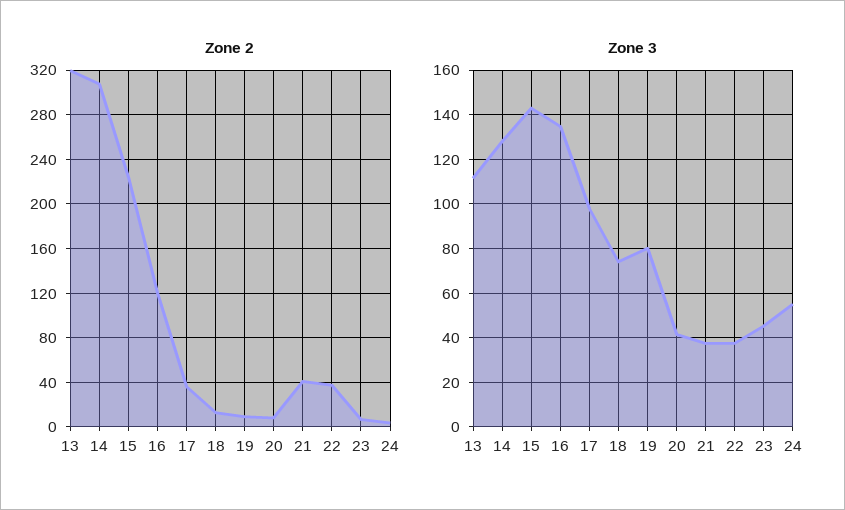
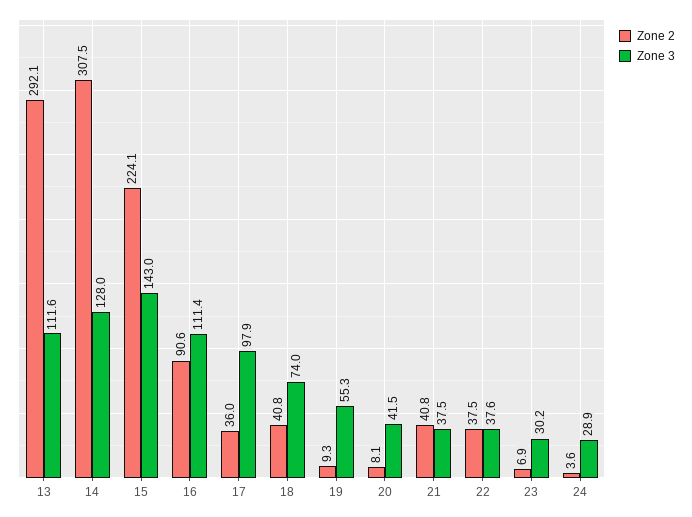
Zone 2, 13: 320 -> 292.1
Zone 2, 16: 120 -> 90.6
Zone 2, 18: 10 -> 40.8
Zone 3, 16: 135 -> 111.4
Zone 3, 19: 80 -> 55.3
Zone 3, 23: 45 -> 30.2
Zone 3, 24: 55 -> 28.9

